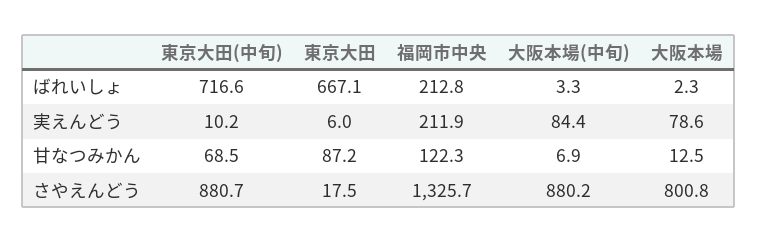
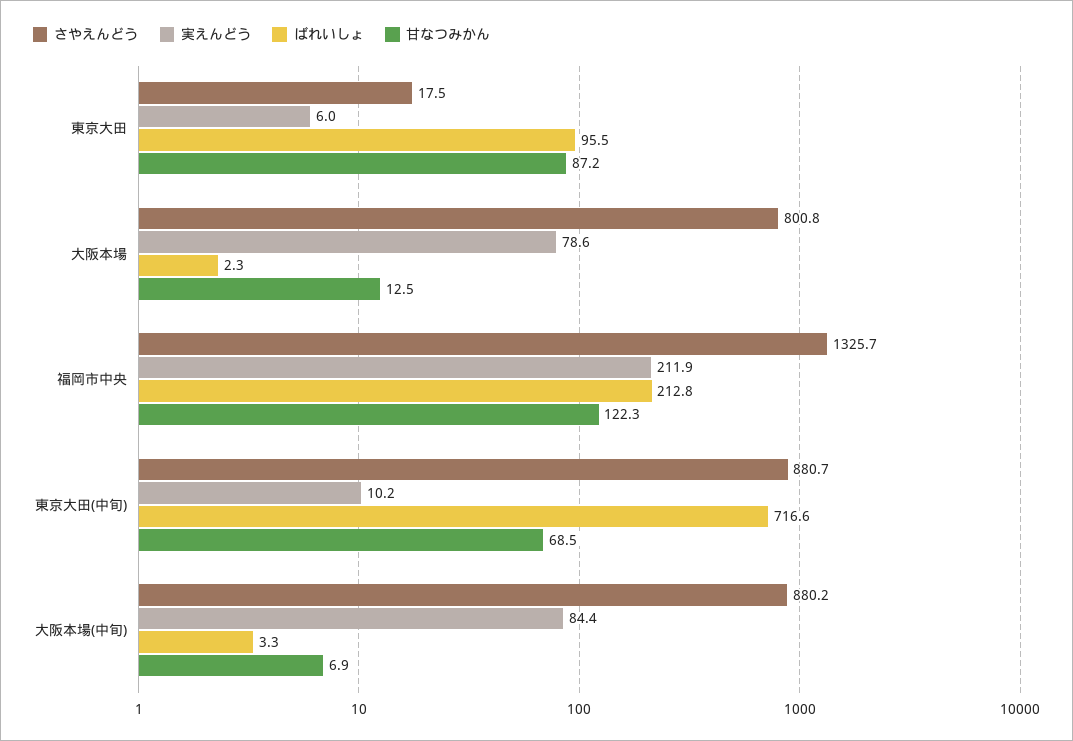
ばれいしょ, 東京大田: 667.1 -> 95.5

